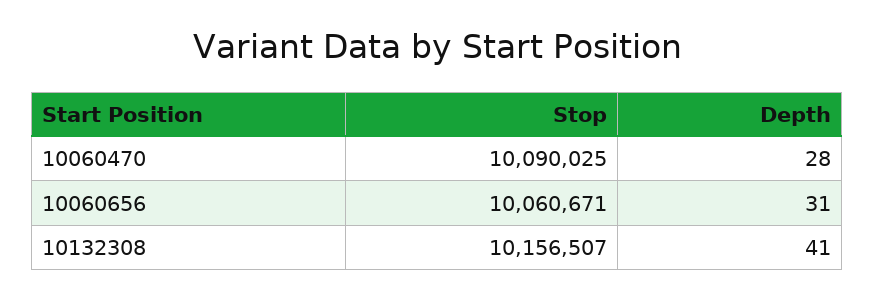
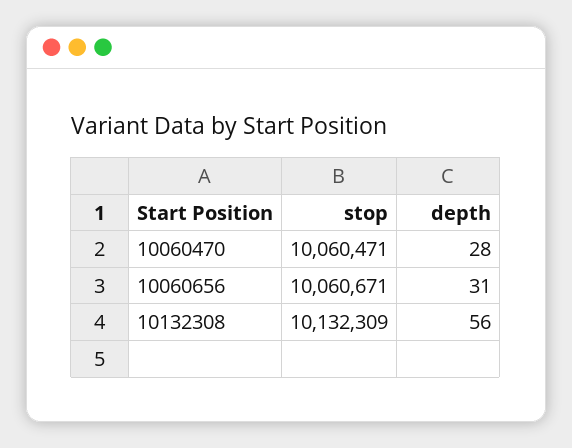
Stop, 10060470: 10090025 -> 10060471
Stop, 10132308: 10156507 -> 10132309
Depth, 10132308: 41 -> 56

